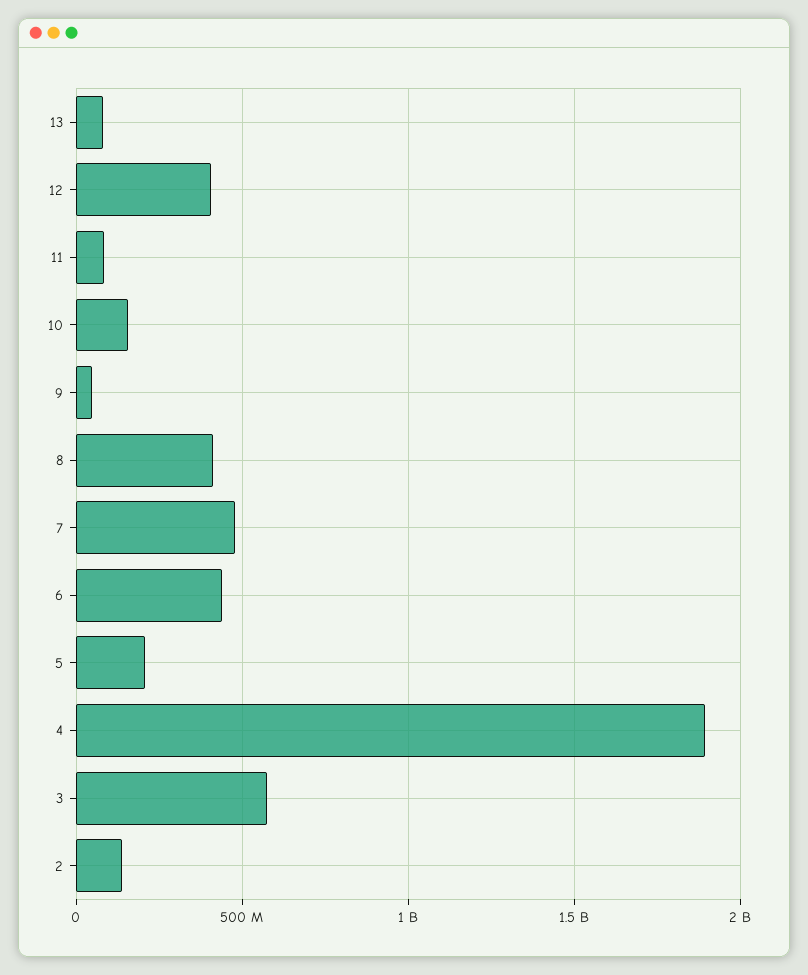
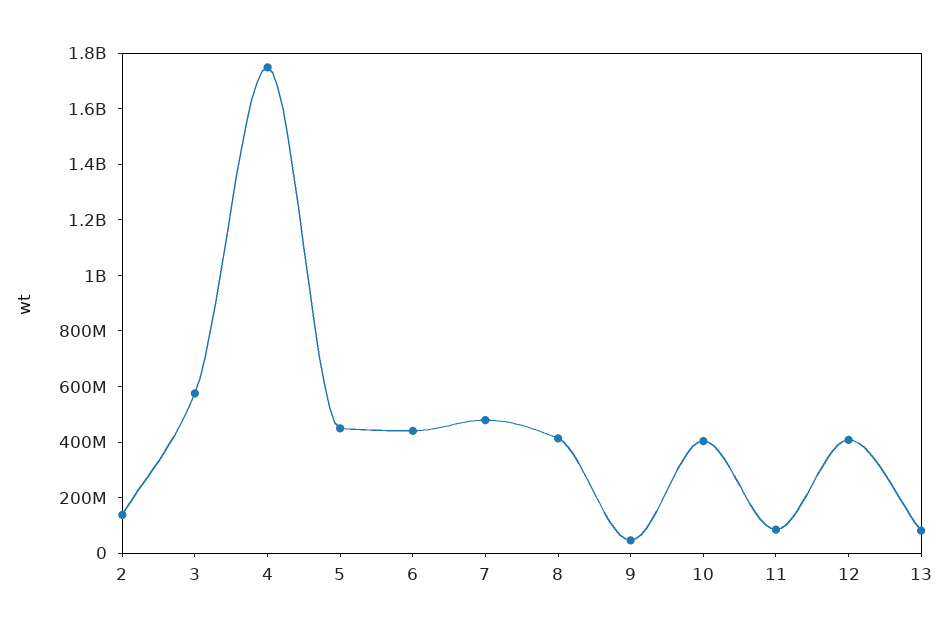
10: 150000000 -> 400000000
5: 200000000 -> 450000000
4: 1900000000 -> 1750000000

